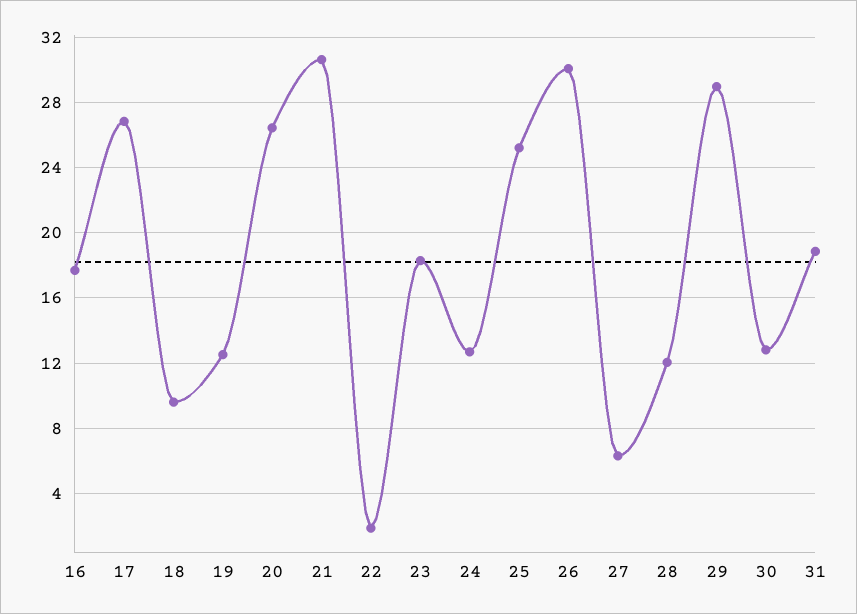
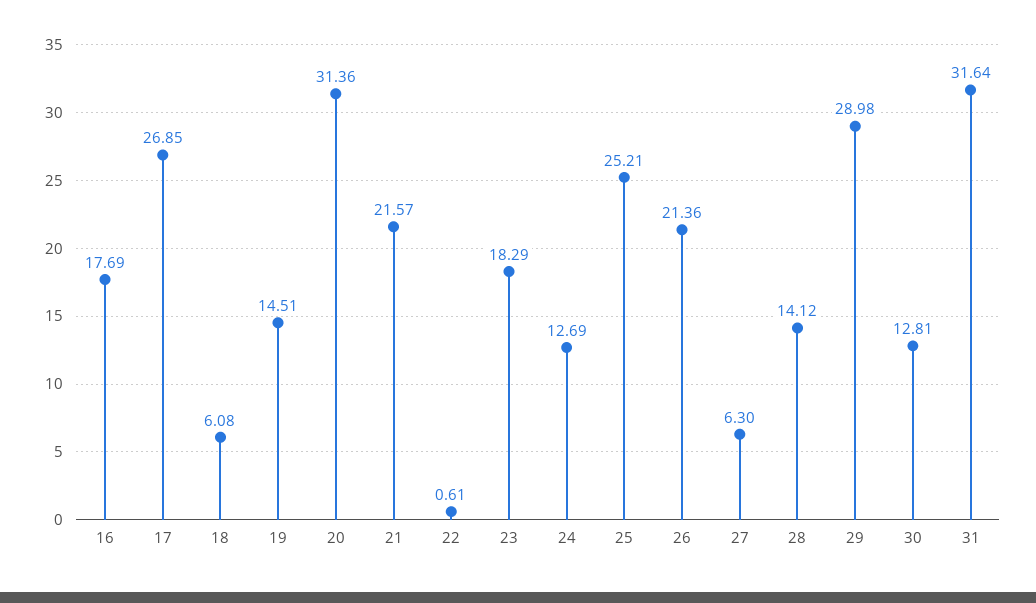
18: 9.5 -> 6.08
19: 12.5 -> 14.51
20: 26.5 -> 31.36
21: 30.5 -> 21.57
22: 2 -> 0.61
26: 30 -> 21.36
28: 12 -> 14.12
31: 19 -> 31.64

